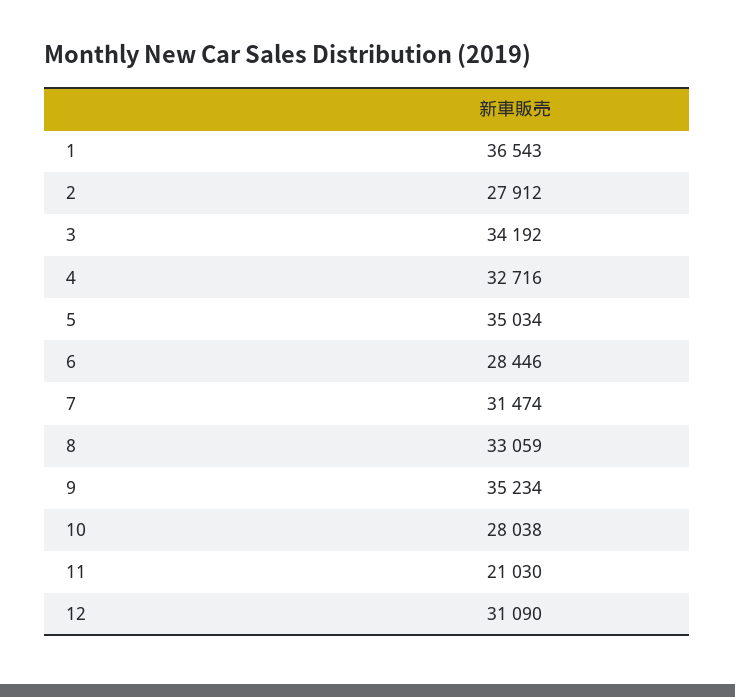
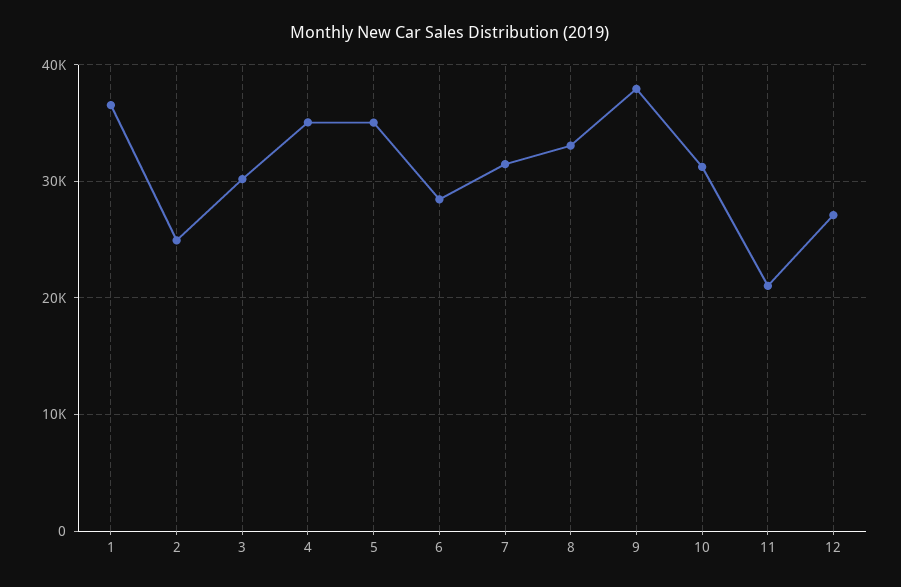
2: 27912 -> 25000
3: 34192 -> 30000
4: 32716 -> 35000
9: 35234 -> 38000
10: 28038 -> 31000
12: 31090 -> 27000

